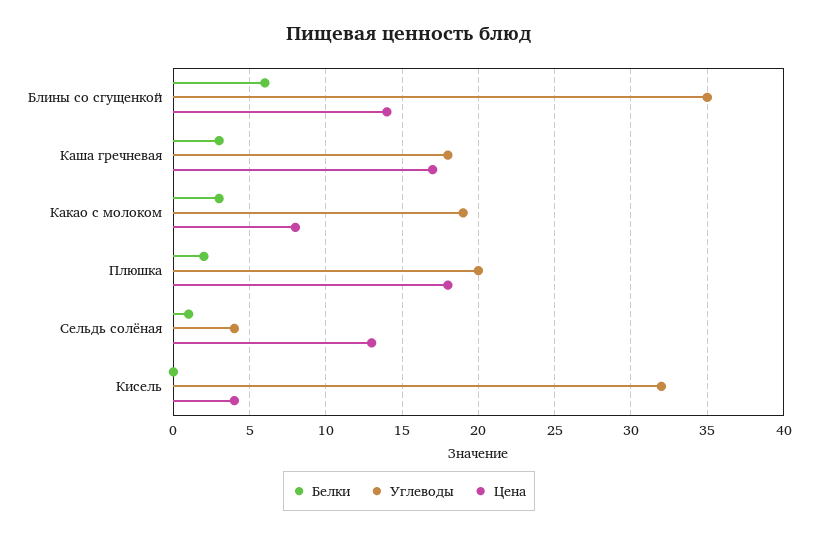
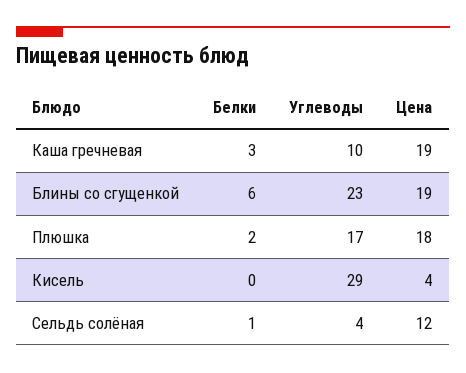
Углеводы, Блины со сгущенкой: 35 -> 23
Цена, Блины со сгущенкой: 14 -> 19
Углеводы, Каша гречневая: 18 -> 10
Цена, Каша гречневая: 17 -> 19
Белки, Какао с молоком: 3 -> none
Углеводы, Какао с молоком: 19 -> none
Цена, Какао с молоком: 8 -> none
Углеводы, Плюшка: 20 -> 17
Цена, Сельдь солёная: 13 -> 12
Углеводы, Кисель: 32 -> 29

